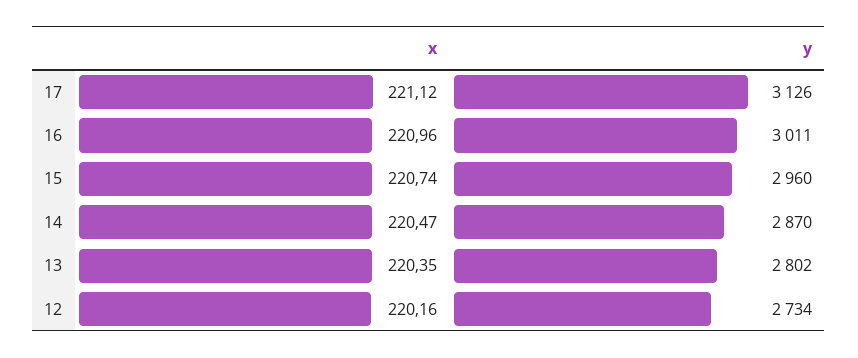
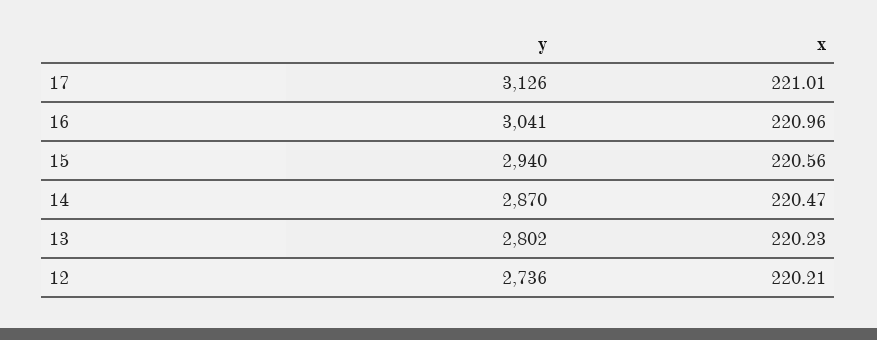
x, 17: 221.12 -> 221.01
y, 16: 3011 -> 3041
x, 15: 220.74 -> 220.56
y, 15: 2960 -> 2940
x, 13: 220.35 -> 220.23
x, 12: 220.16 -> 220.21
y, 12: 2734 -> 2736

